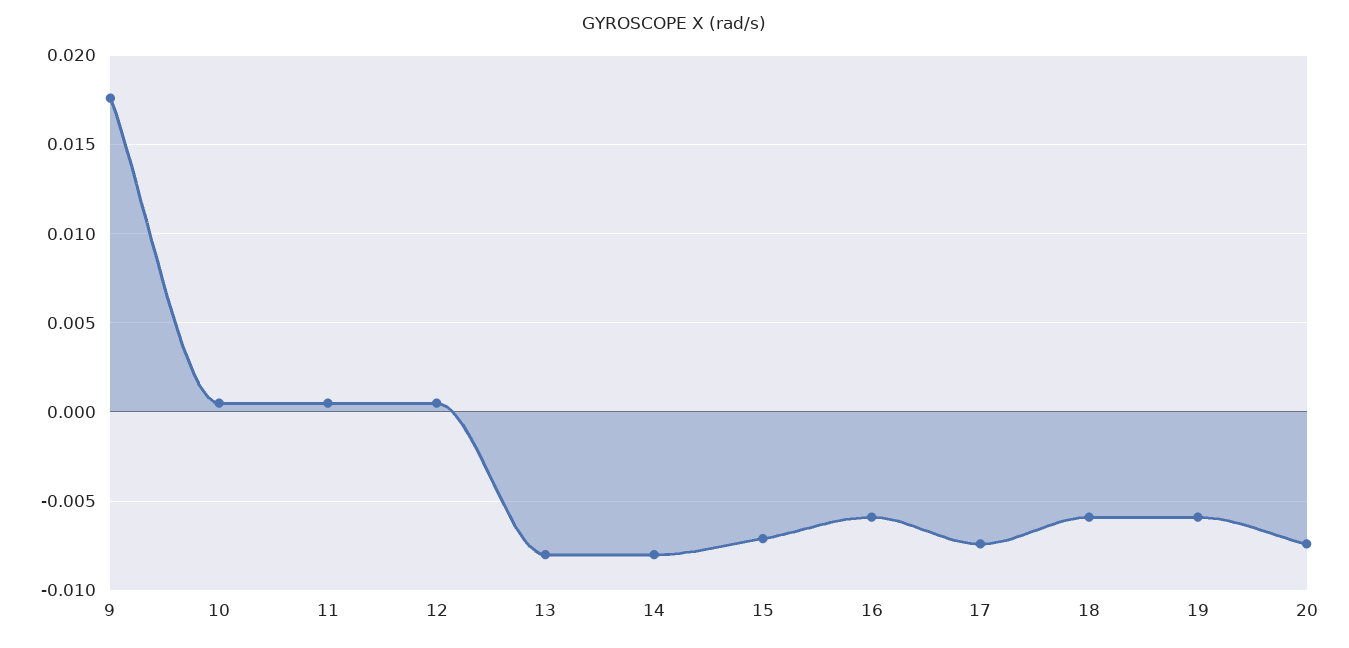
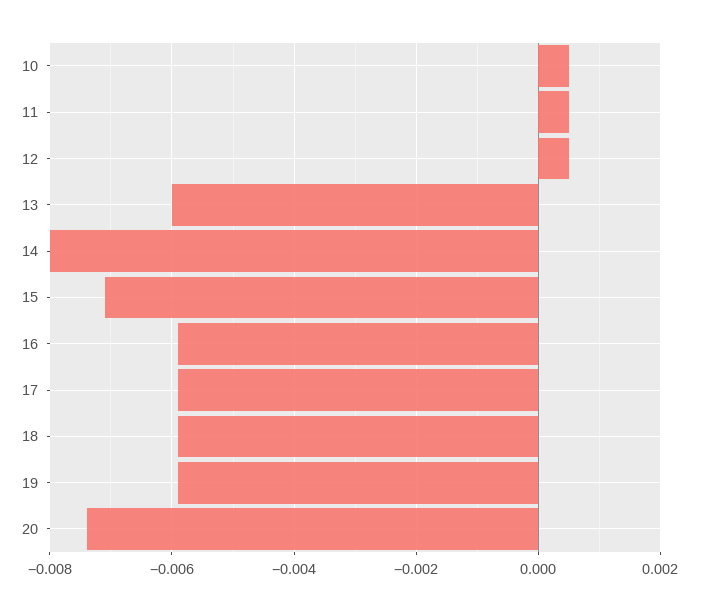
9: 0.0175 -> none
13: -0.008 -> -0.006
17: -0.0075 -> -0.006

